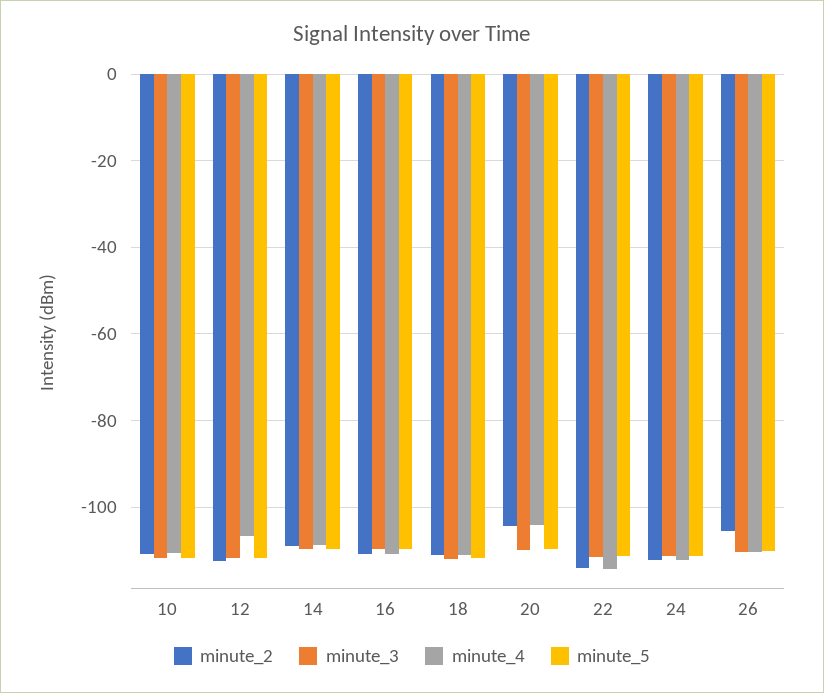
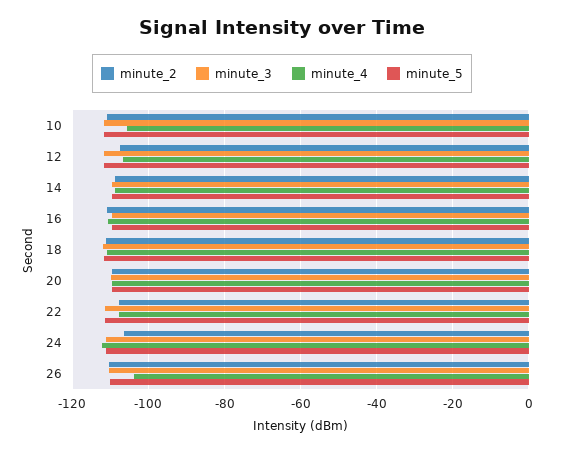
minute_4, 10: -110 -> -106
minute_2, 12: -112 -> -108
minute_2, 20: -104 -> -110
minute_4, 20: -104 -> -110
minute_2, 22: -114 -> -108
minute_4, 22: -114 -> -108
minute_2, 24: -112 -> -106
minute_2, 26: -106 -> -110
minute_4, 26: -110 -> -104

